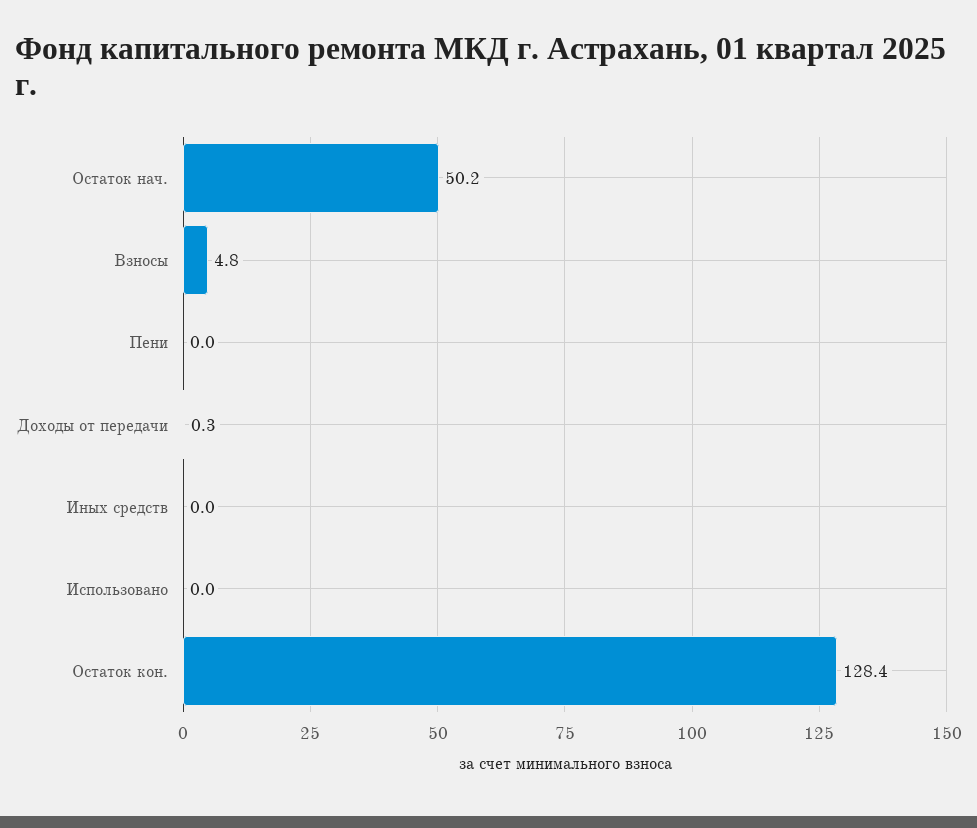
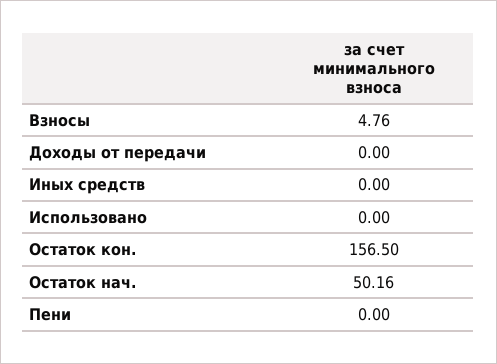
Доходы от передачи: 0.3 -> 0
Остаток кон.: 128.4 -> 156.5

